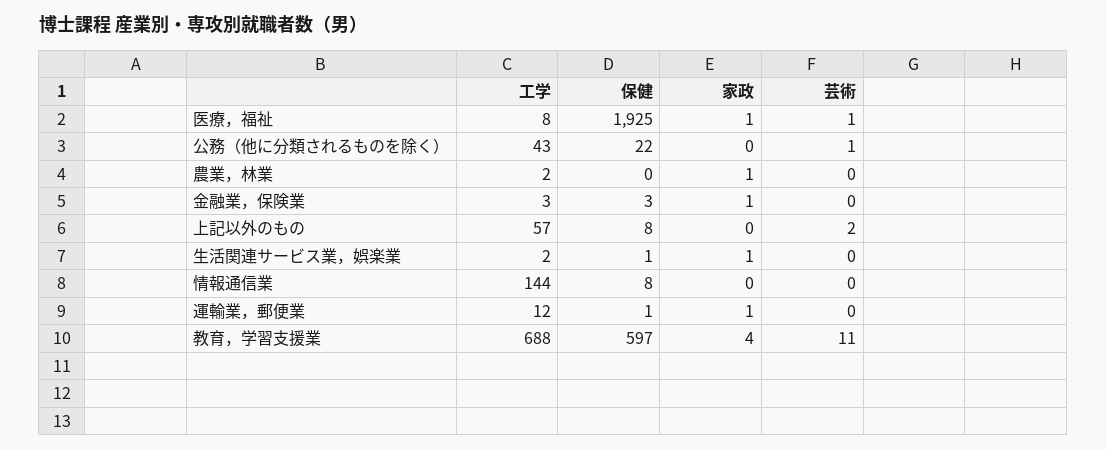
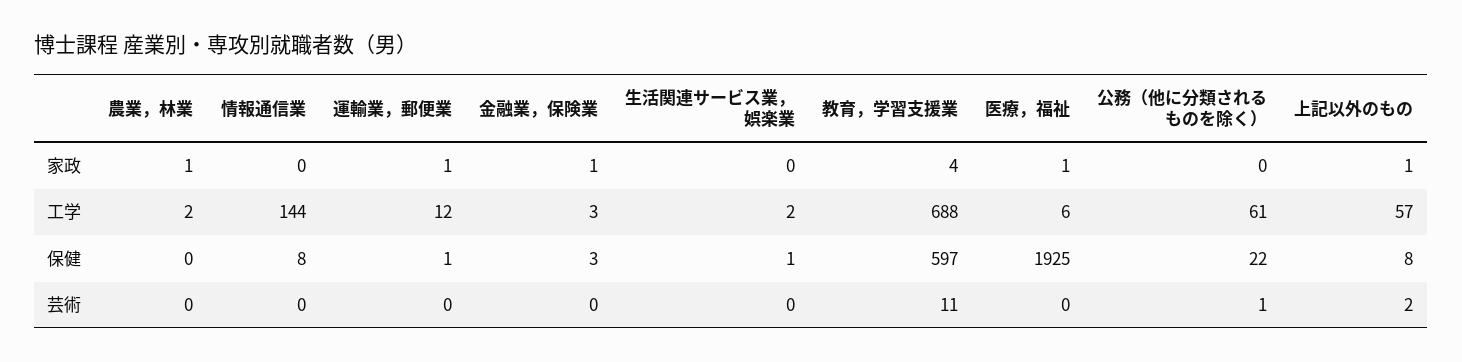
工学, 医療，福祉: 8 -> 6
芸術, 医療，福祉: 1 -> 0
工学, 公務（他に分類されるものを除く）: 43 -> 61
家政, 上記以外のもの: 0 -> 1
家政, 生活関連サービス業，娯楽業: 1 -> 0

